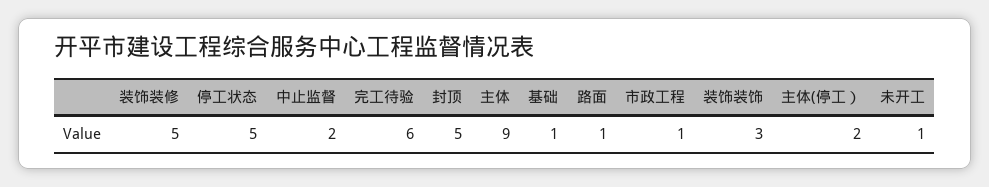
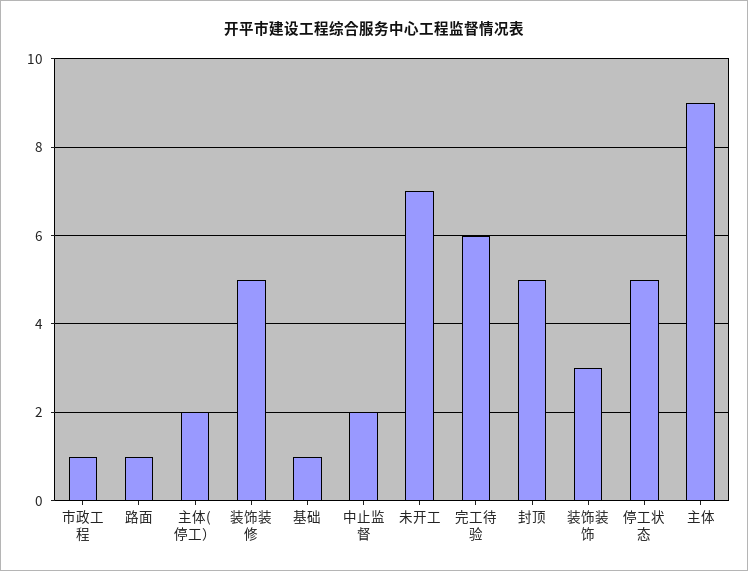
未开工: 1 -> 7

